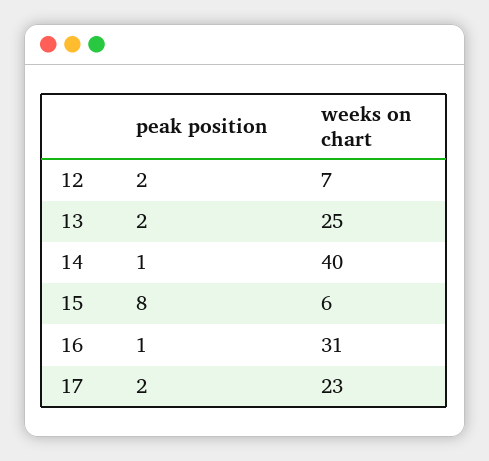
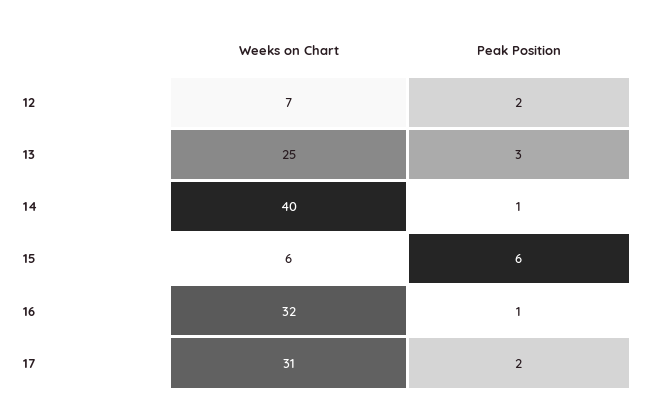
peak position, 13: 2 -> 3
peak position, 15: 8 -> 6
weeks on chart, 16: 31 -> 32
weeks on chart, 17: 23 -> 31

